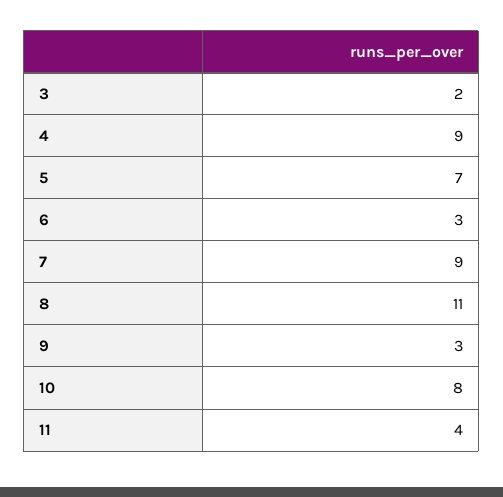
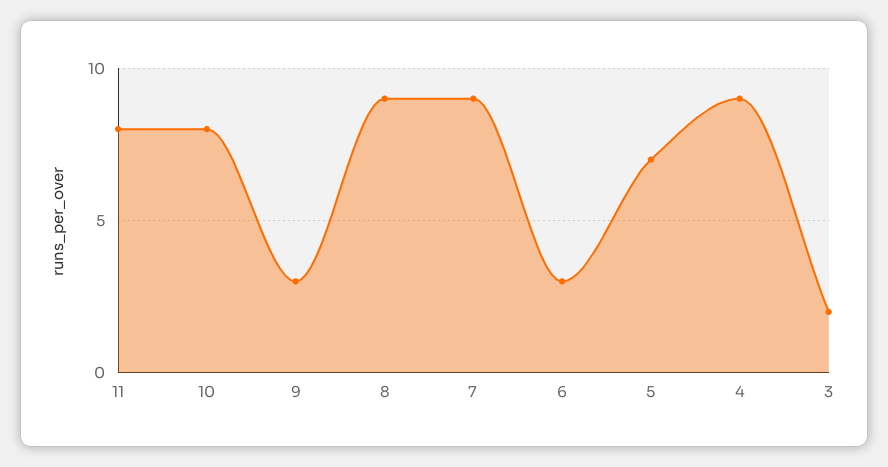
8: 11 -> 9
11: 4 -> 8

